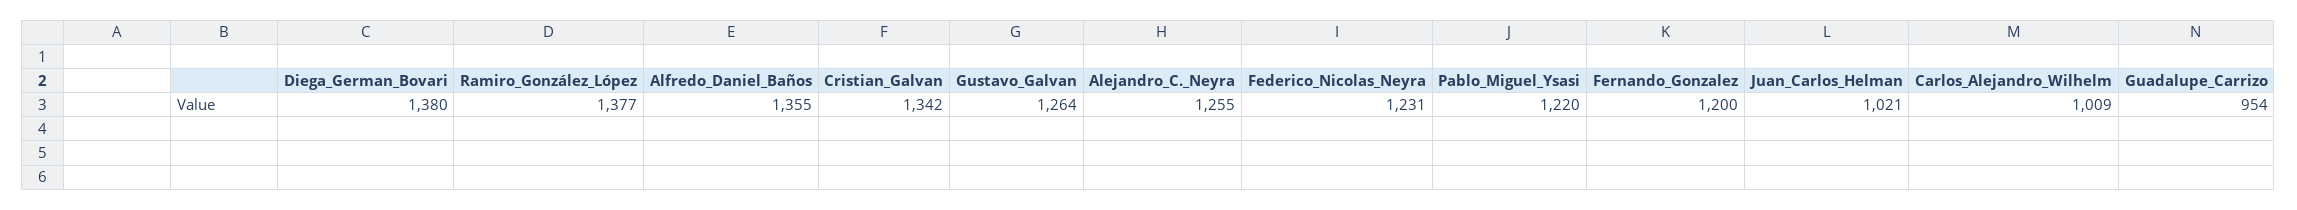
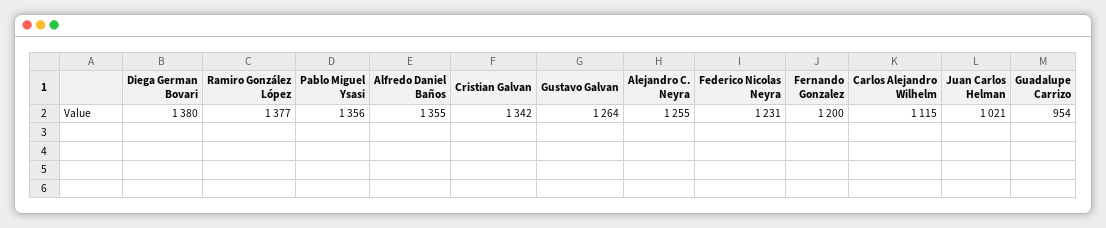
Pablo_Miguel_Ysasi: 1220 -> 1356
Carlos_Alejandro_Wilhelm: 1009 -> 1115

